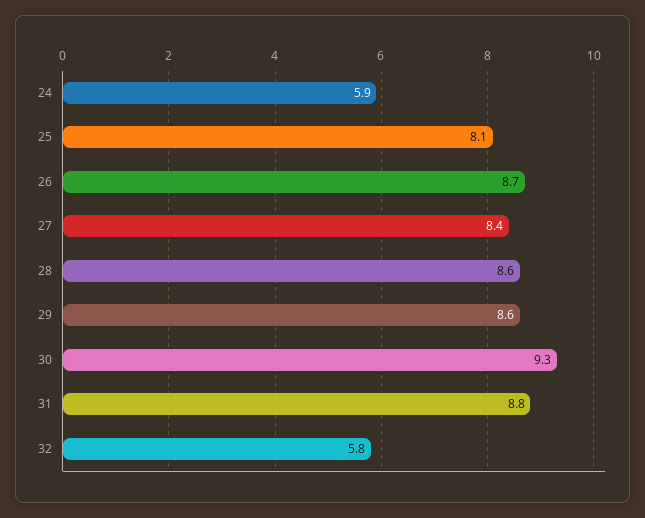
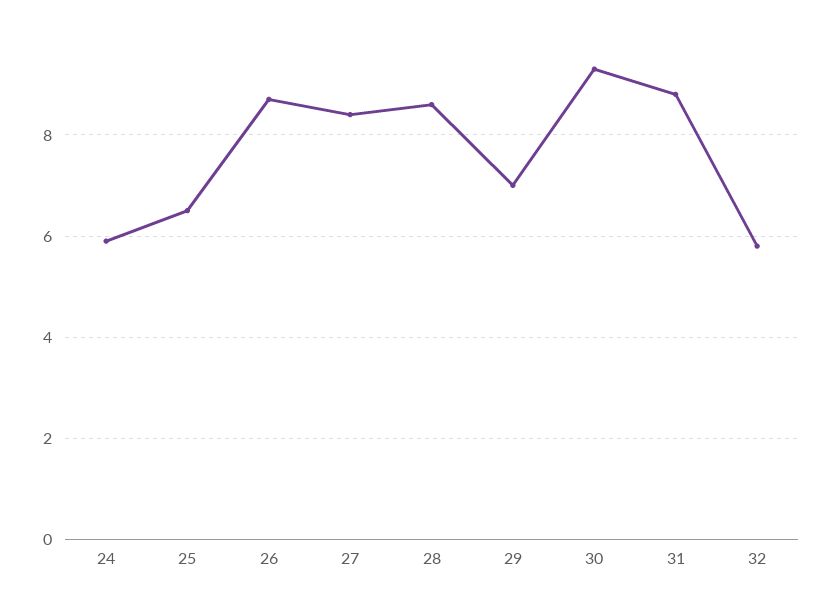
25: 8.1 -> 6.5
29: 8.6 -> 7

